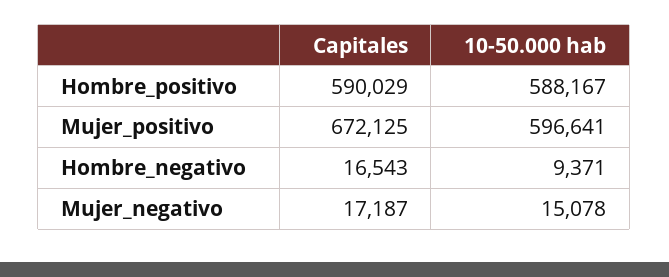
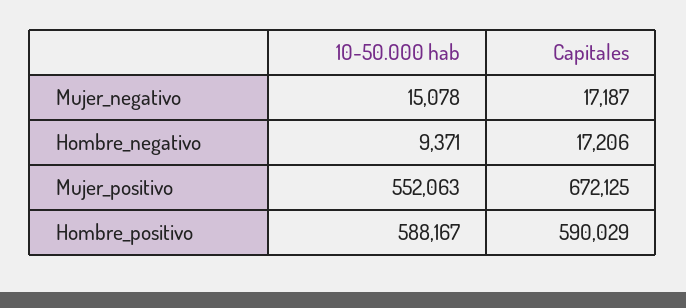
10-50.000 hab, Mujer_positivo: 596641 -> 552063
Capitales, Hombre_negativo: 16543 -> 17206

